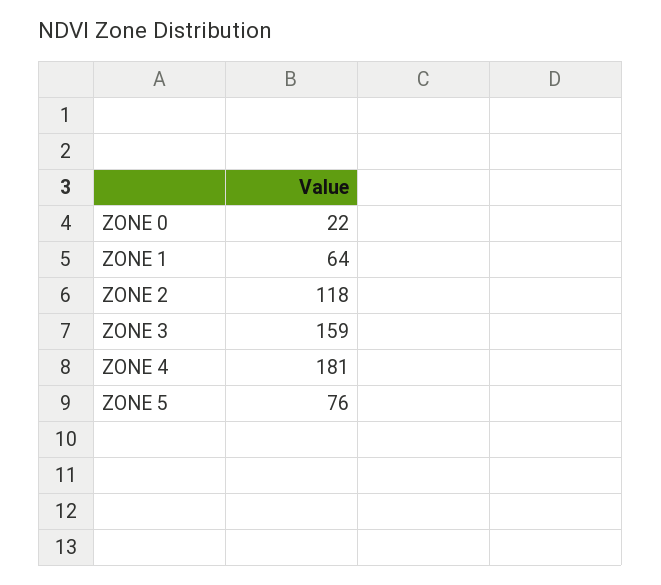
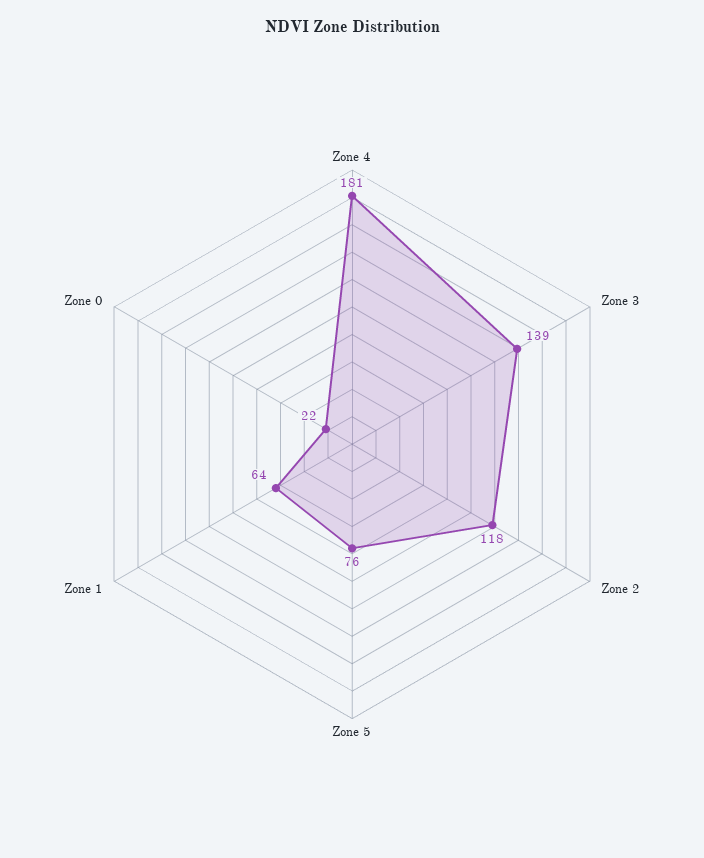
ZONE 3: 159 -> 139

